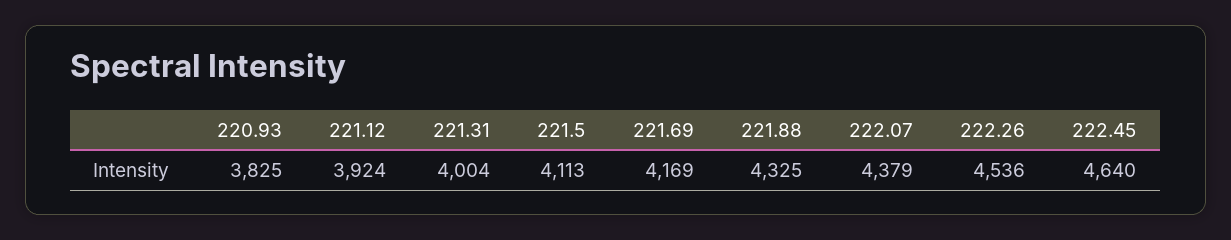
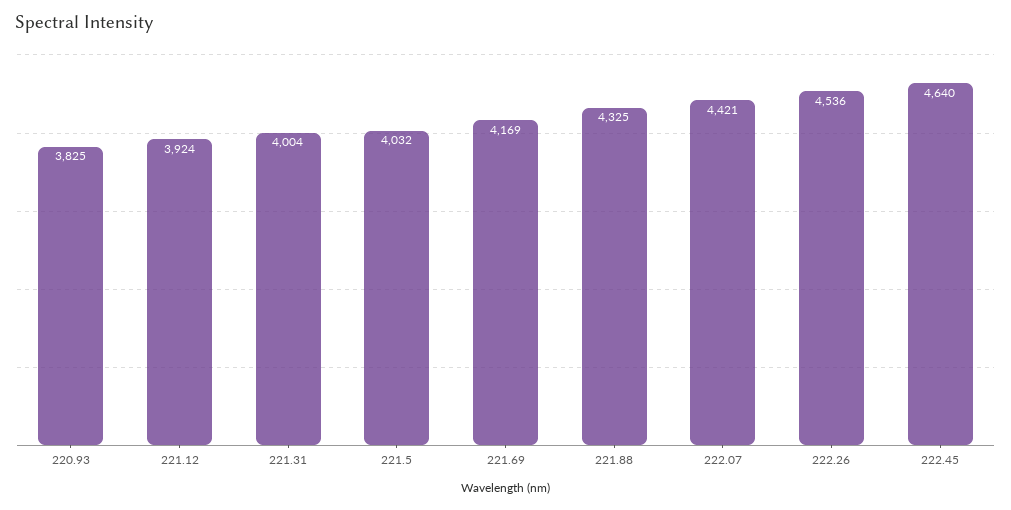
221.5: 4113 -> 4032
222.07: 4379 -> 4421

